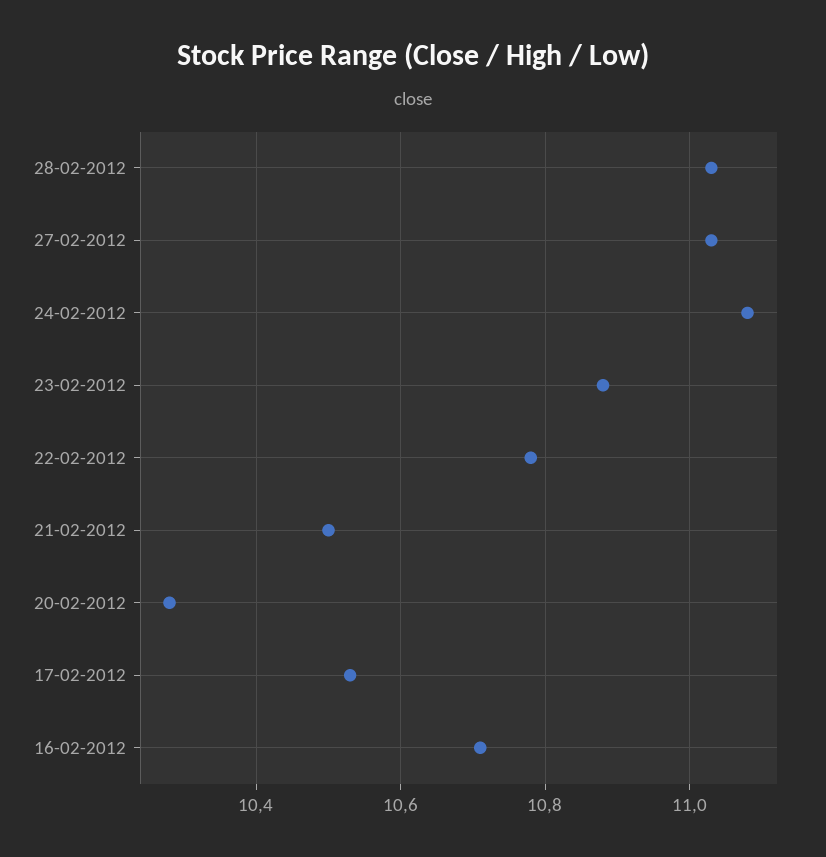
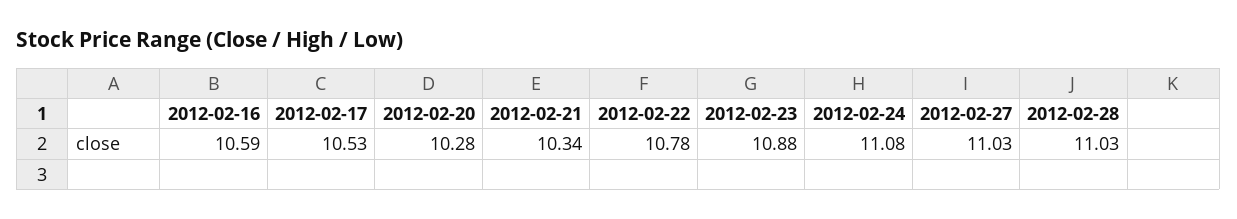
21-02-2012: 10.5 -> 10.34
16-02-2012: 10.7 -> 10.59

